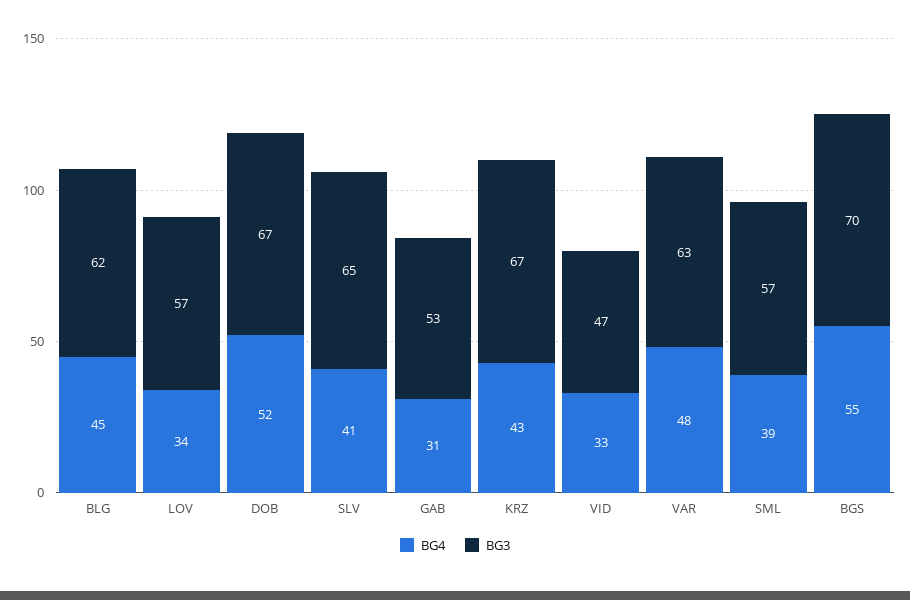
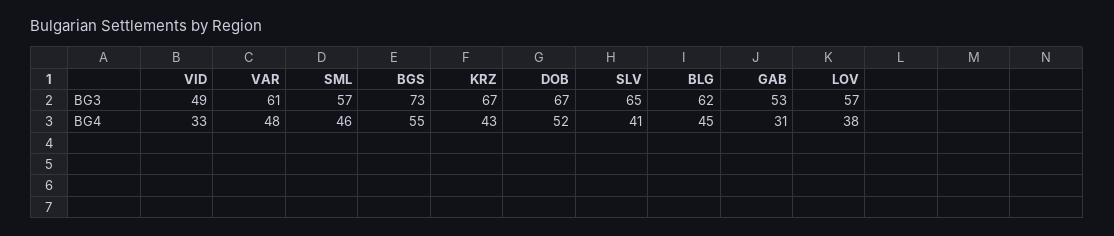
BG4, LOV: 34 -> 38
BG3, VID: 47 -> 49
BG3, VAR: 63 -> 61
BG4, SML: 39 -> 46
BG3, BGS: 70 -> 73

